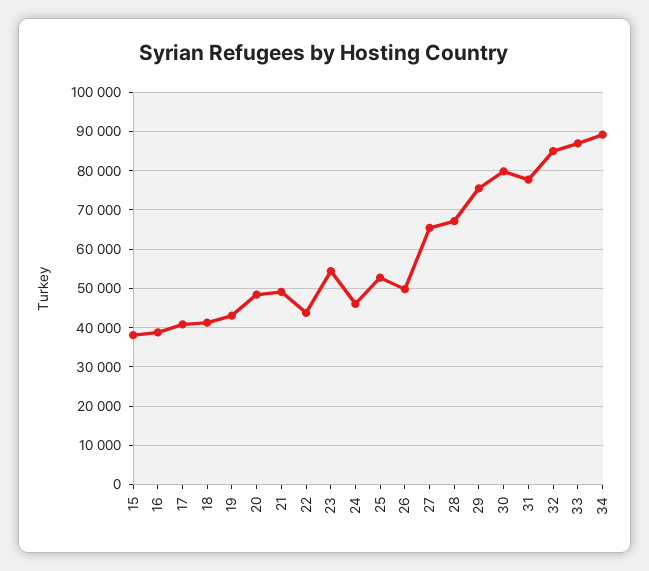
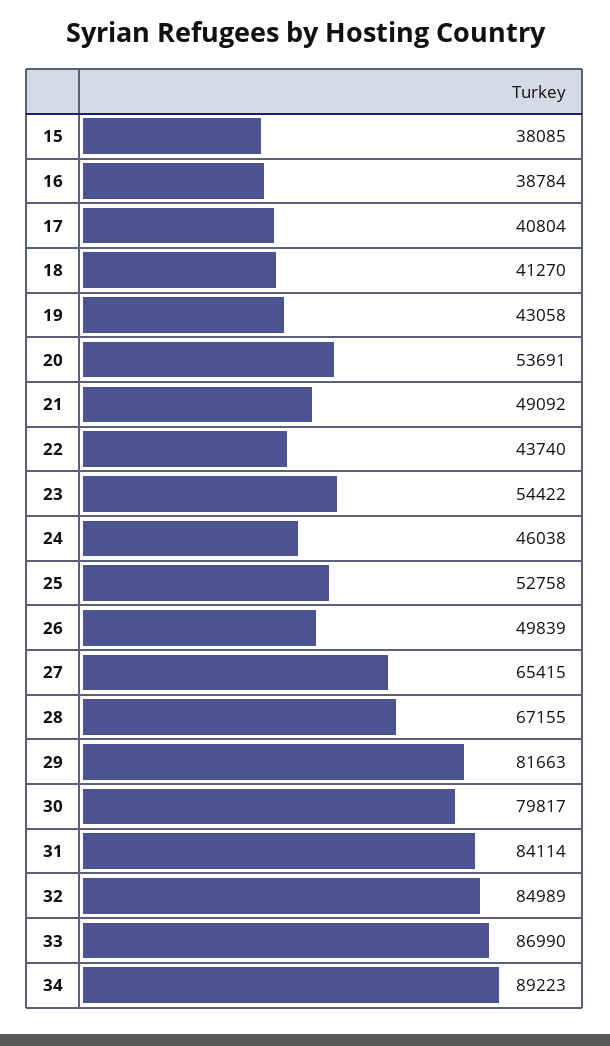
20: 48000 -> 53691
29: 76000 -> 81663
31: 78000 -> 84114

